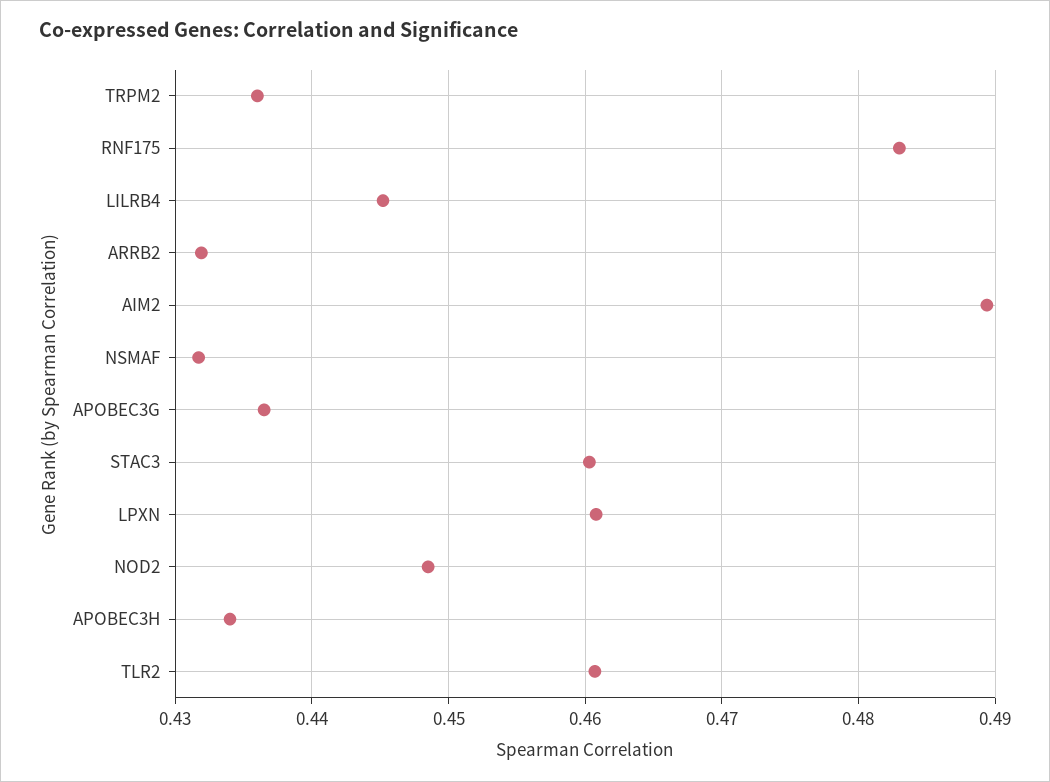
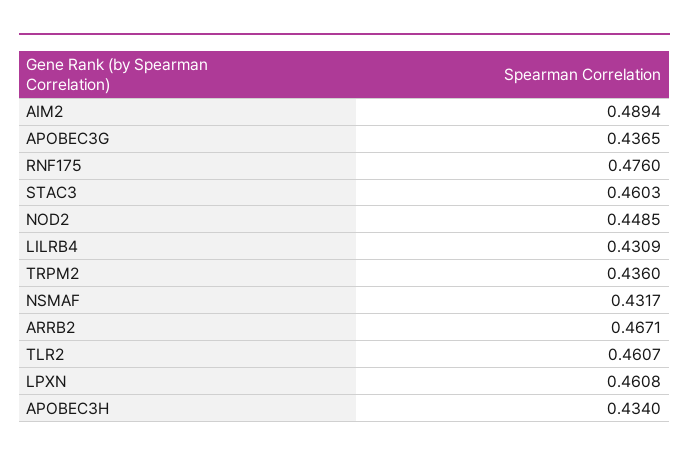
RNF175: 0.483 -> 0.476
LILRB4: 0.445 -> 0.4309
ARRB2: 0.432 -> 0.4671

